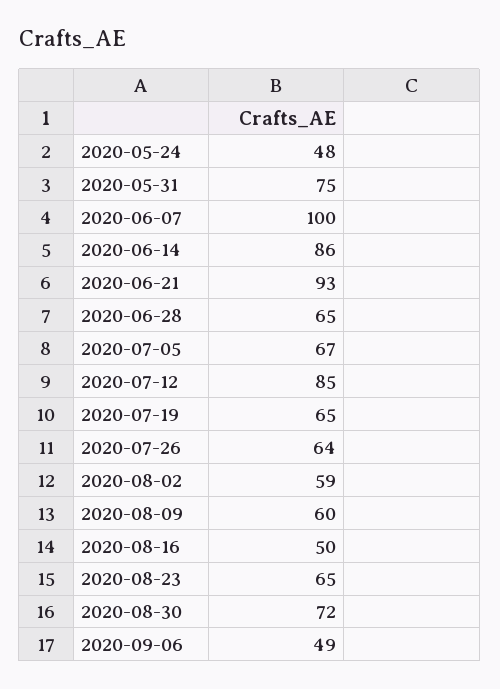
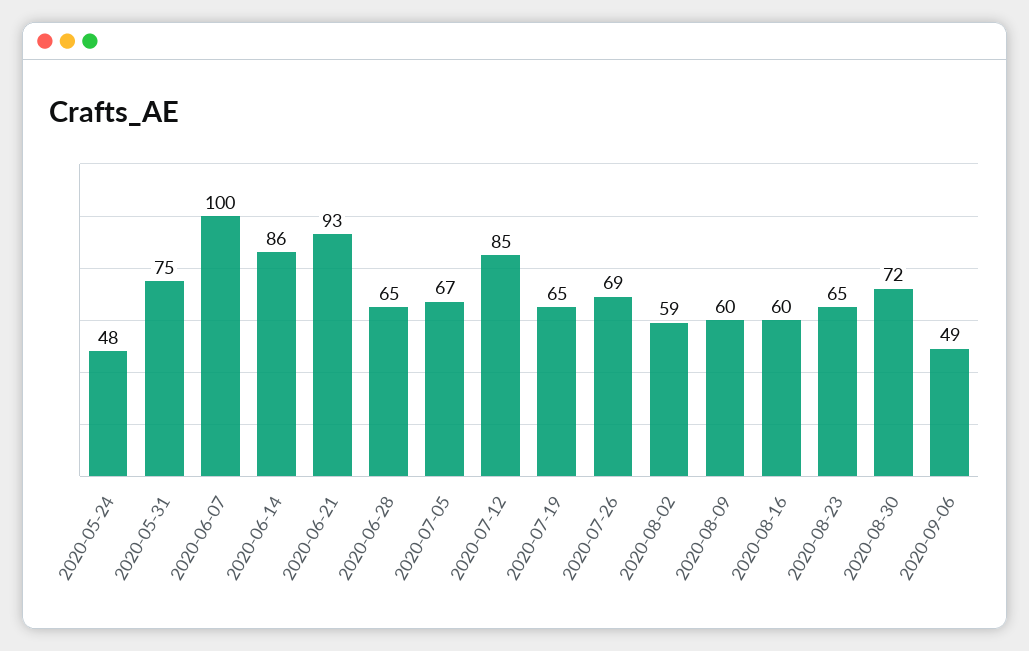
2020-07-26: 64 -> 69
2020-08-16: 50 -> 60

